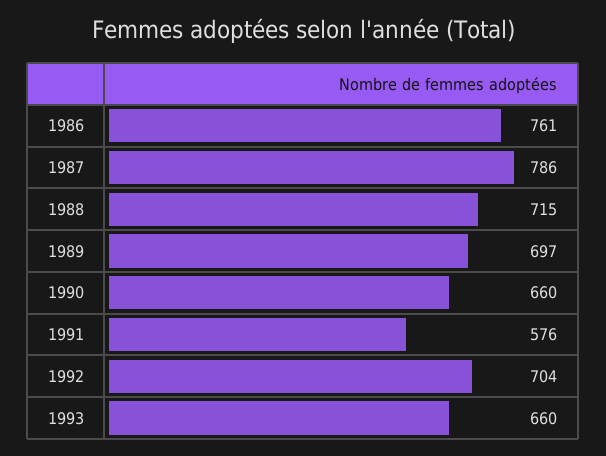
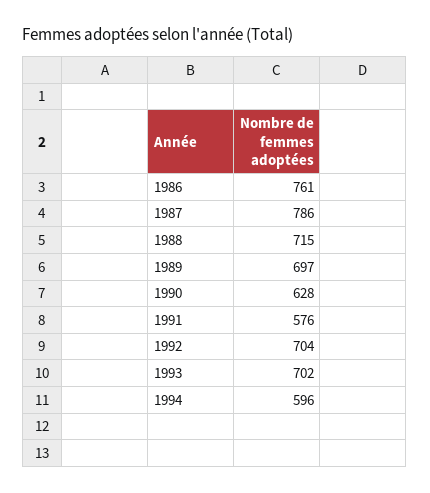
1990: 660 -> 628
1993: 660 -> 702
1994: none -> 596

